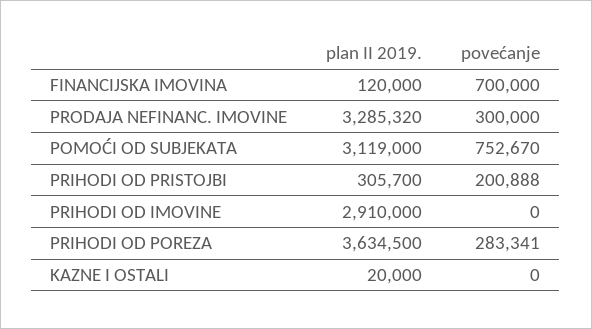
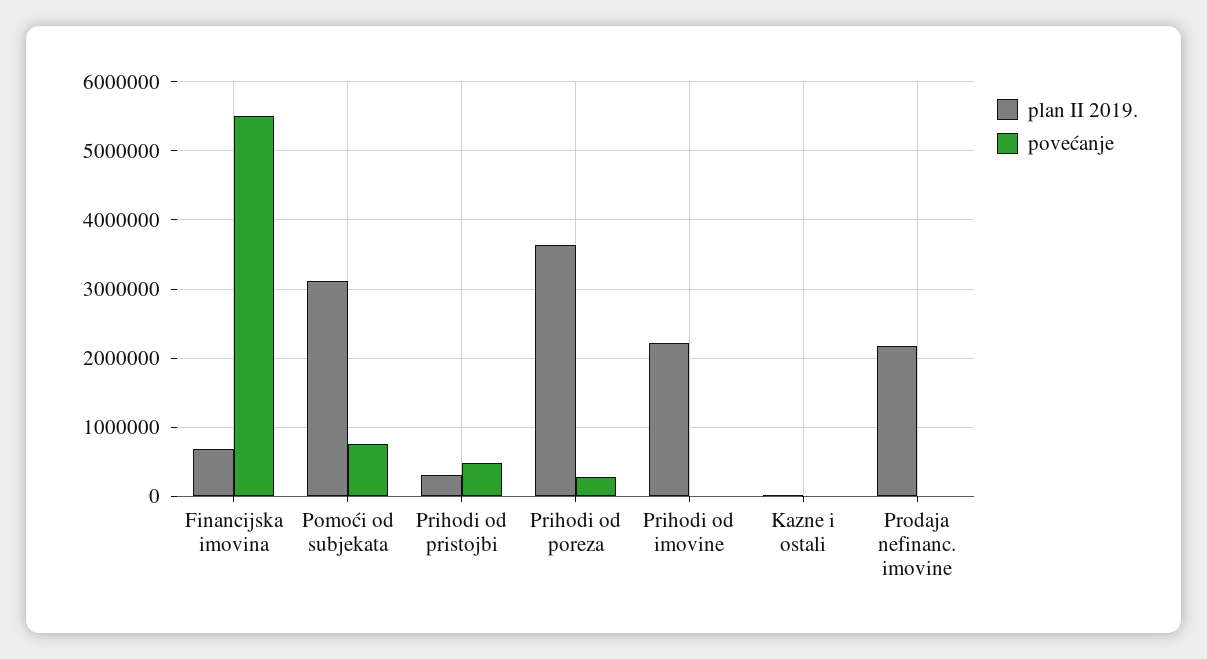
plan II 2019., FINANCIJSKA IMOVINA: 120000 -> 700000
povećanje, FINANCIJSKA IMOVINA: 700000 -> 5500000
plan II 2019., PRODAJA NEFINANC. IMOVINE: 3285320 -> 2200000
povećanje, PRODAJA NEFINANC. IMOVINE: 300000 -> 0
povećanje, PRIHODI OD PRISTOJBI: 200888 -> 500000
plan II 2019., PRIHODI OD IMOVINE: 2910000 -> 2200000

